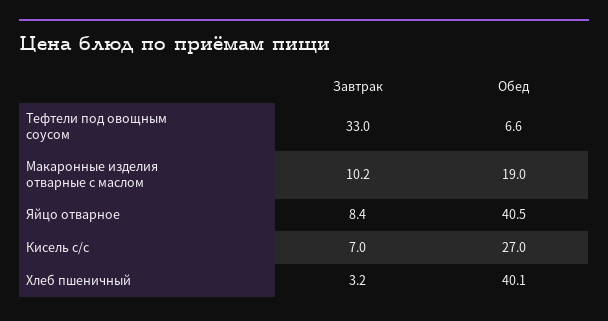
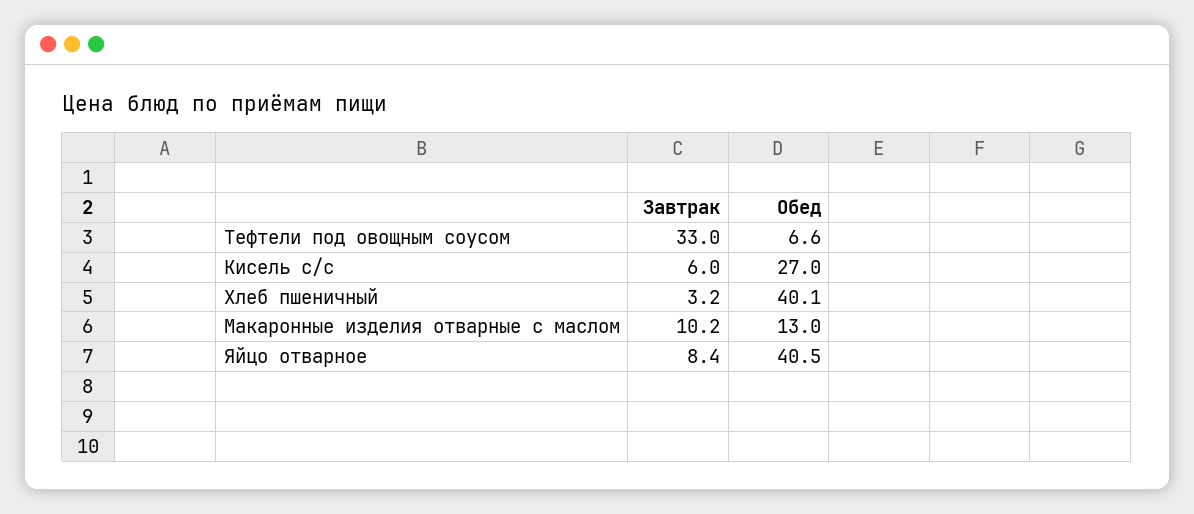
Обед, Макаронные изделия отварные с маслом: 19 -> 13
Завтрак, Кисель с/с: 7 -> 6

